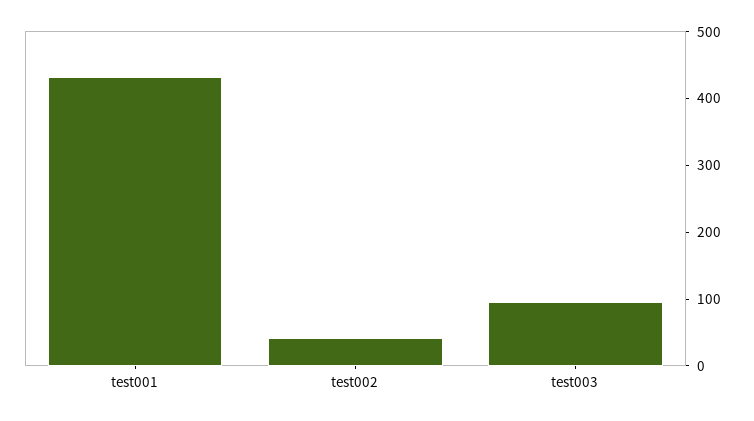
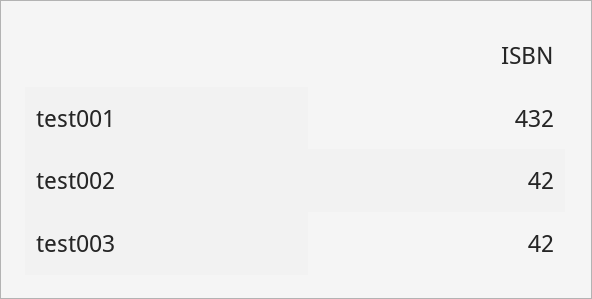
test003: 100 -> 42

